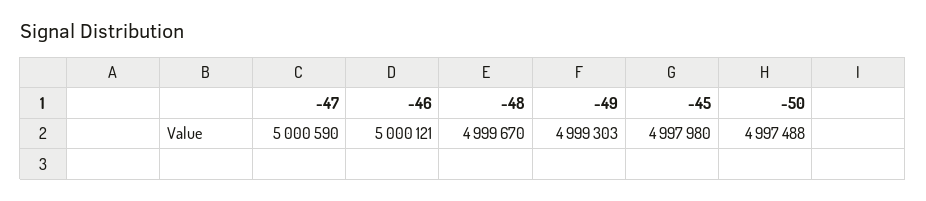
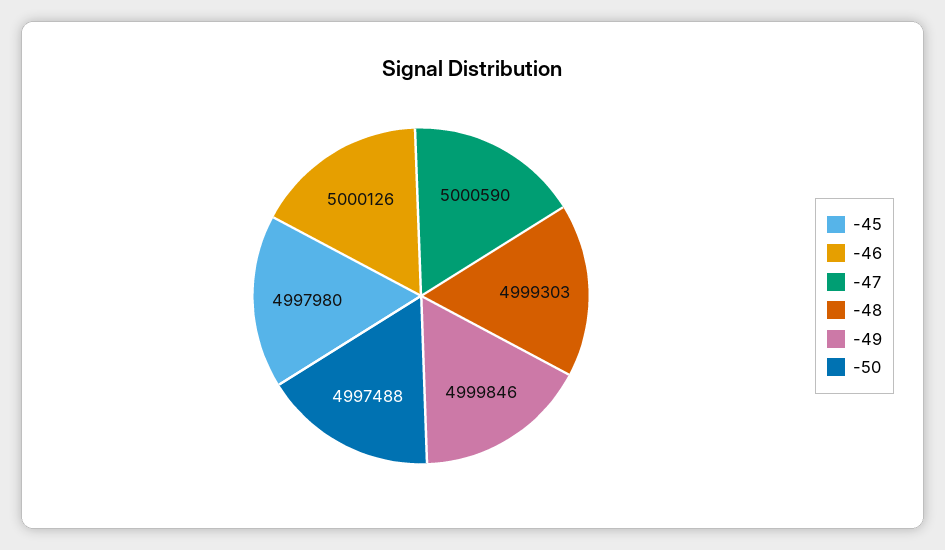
-46: 5000121 -> 5000126
-48: 4999670 -> 4999303
-49: 4999303 -> 4999846

